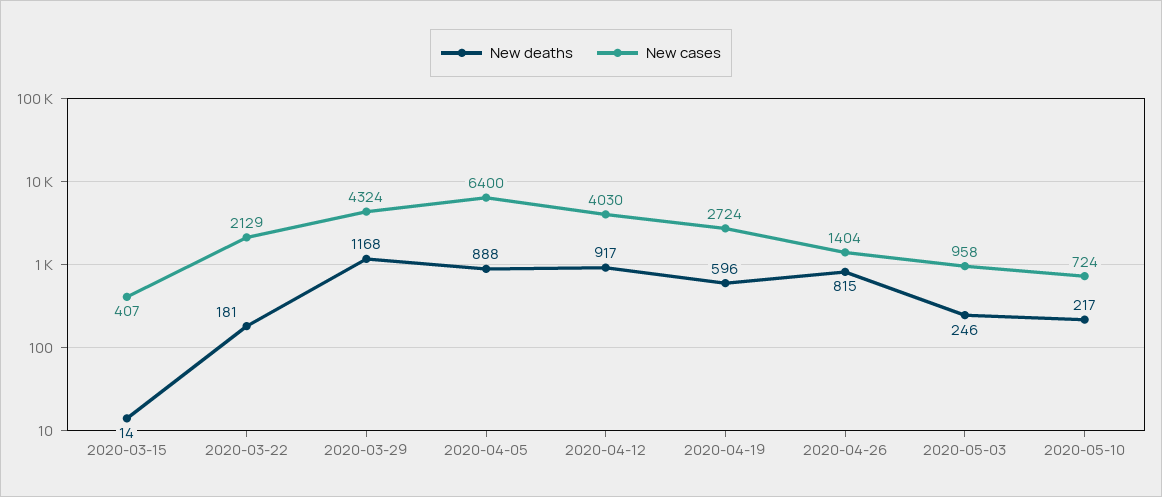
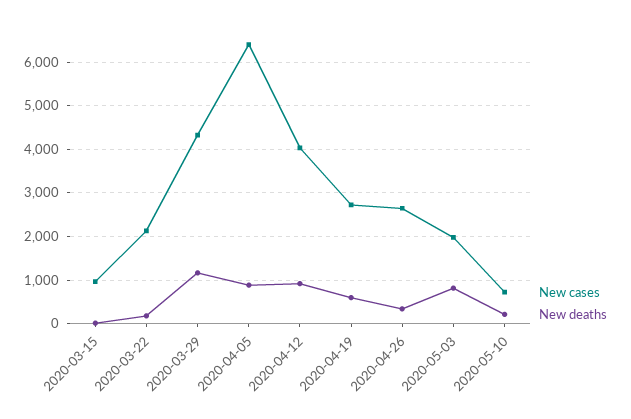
New cases, 2020-03-15: 407 -> 1000
New deaths, 2020-04-26: 815 -> 400
New cases, 2020-04-26: 1404 -> 2600
New deaths, 2020-05-03: 246 -> 800
New cases, 2020-05-03: 958 -> 2000

